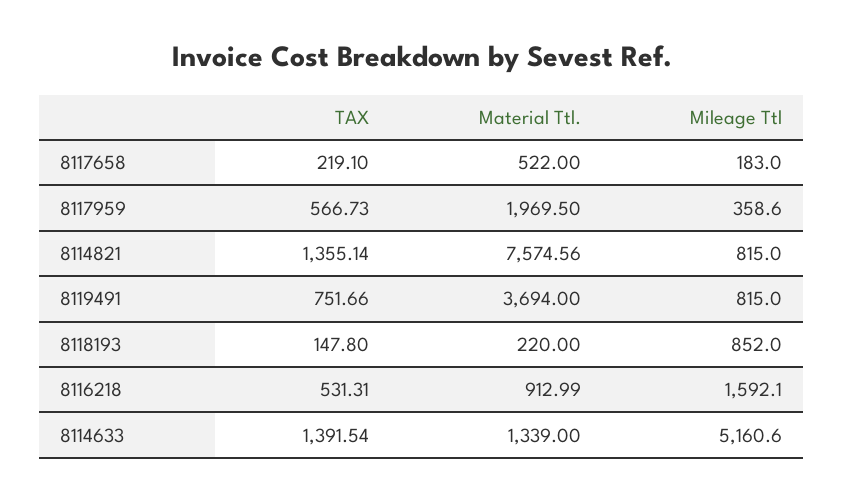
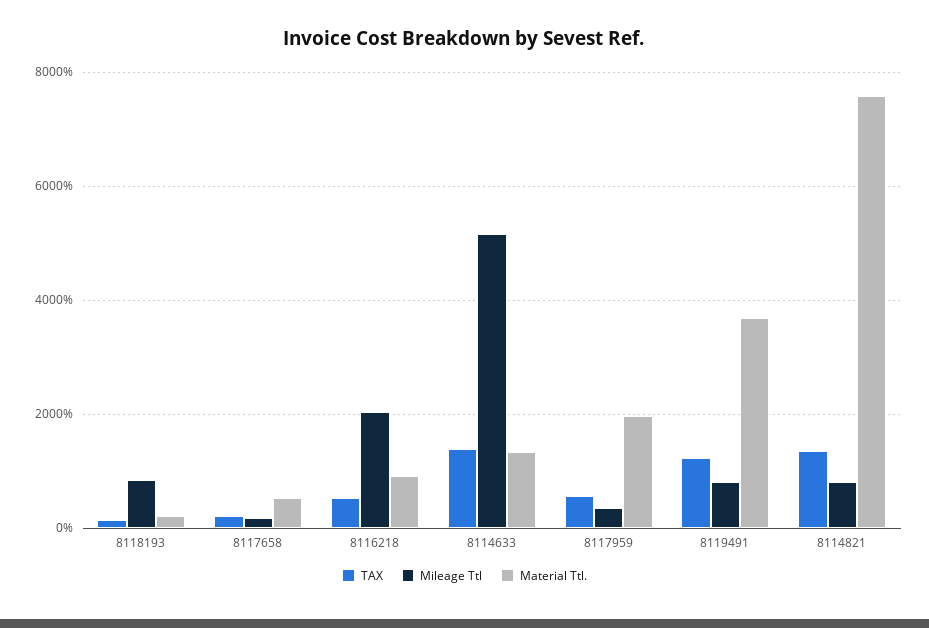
TAX, 8119491: 751.66 -> 1200
Mileage Ttl, 8116218: 1592.1 -> 2000

